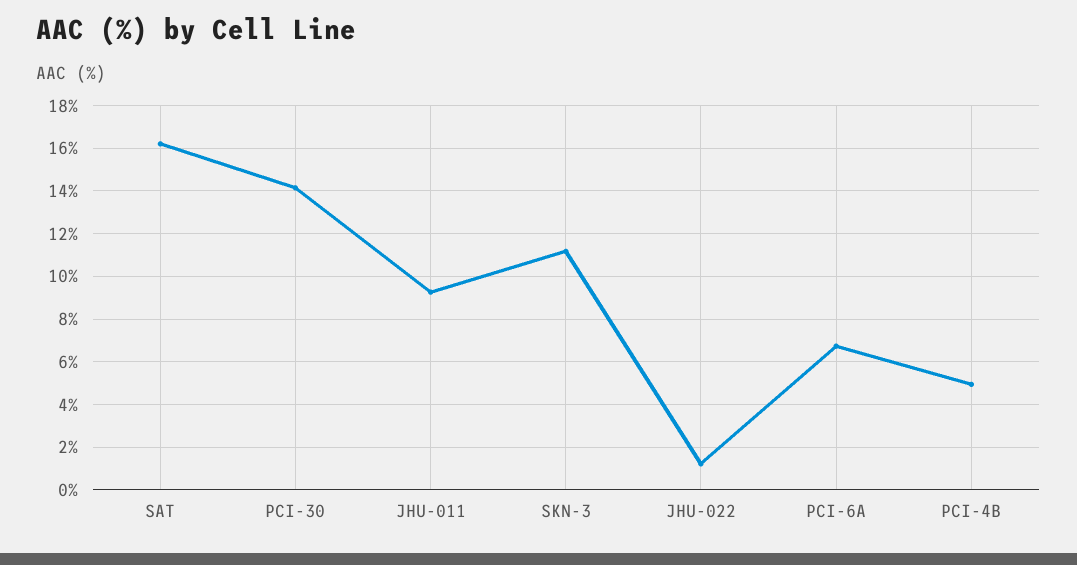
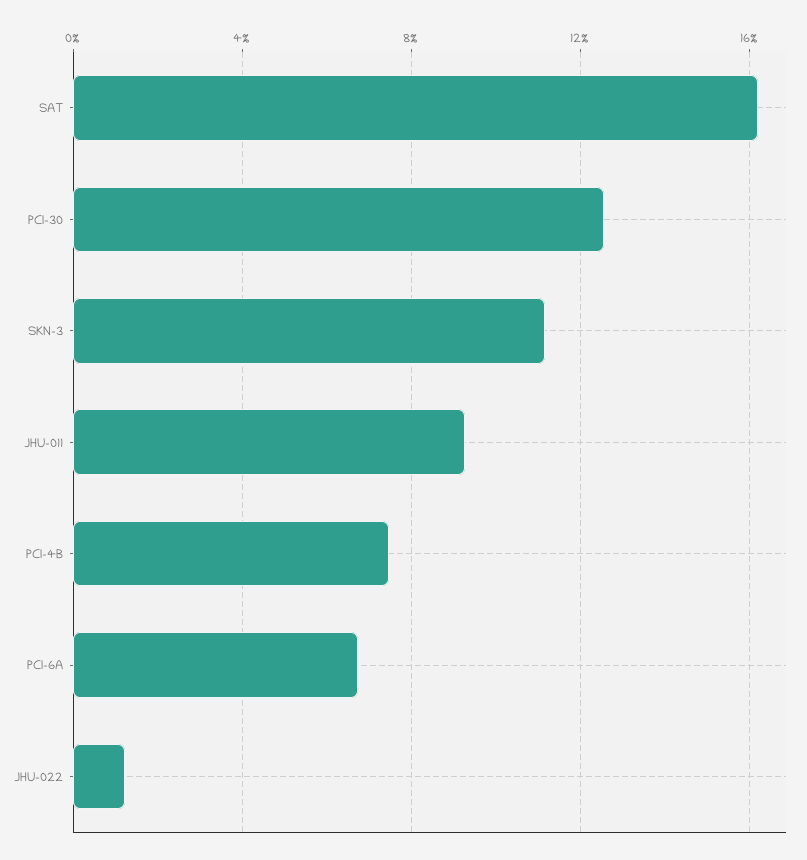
PCI-30: 14 -> 12.5
PCI-4B: 5 -> 7.5

